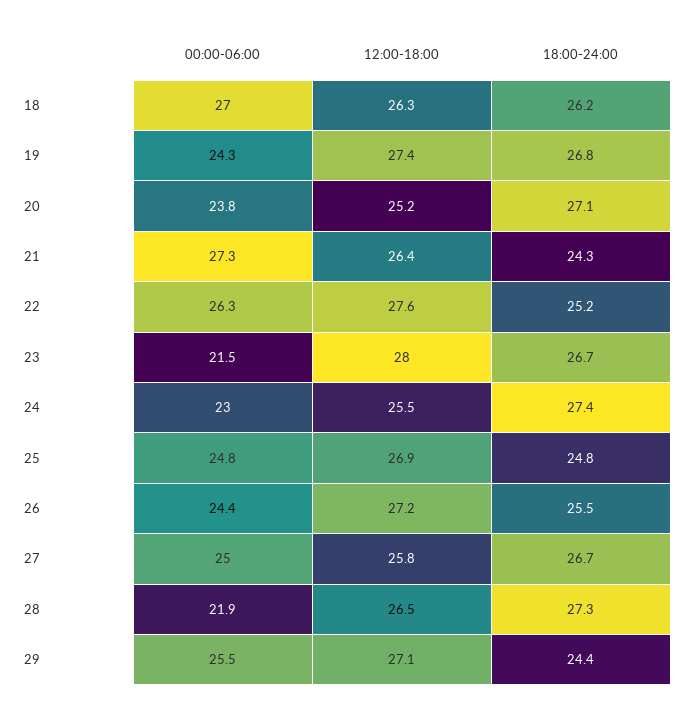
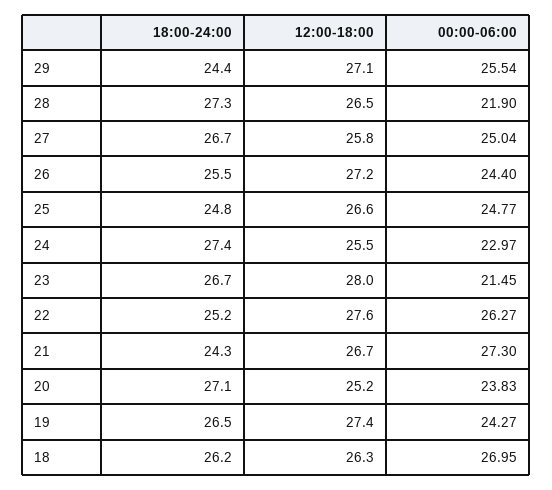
18:00-24:00, 19: 26.8 -> 26.5
12:00-18:00, 21: 26.4 -> 26.7
12:00-18:00, 25: 26.9 -> 26.6

